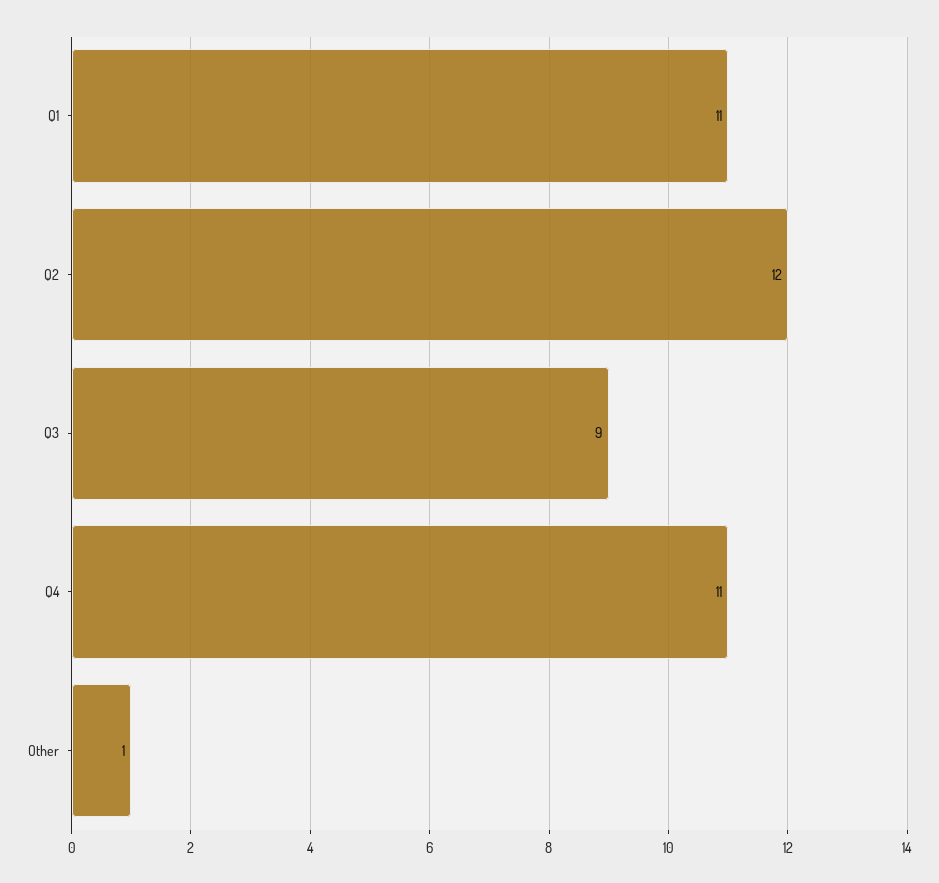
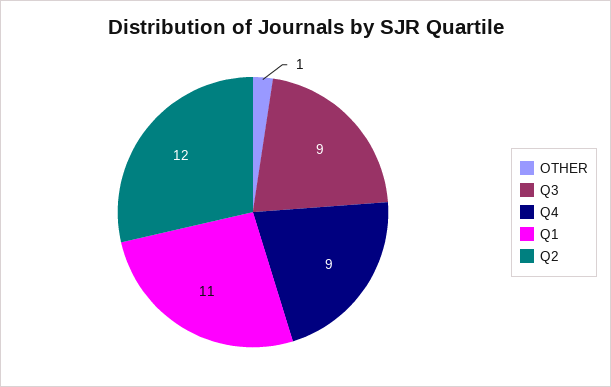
Q4: 11 -> 9

